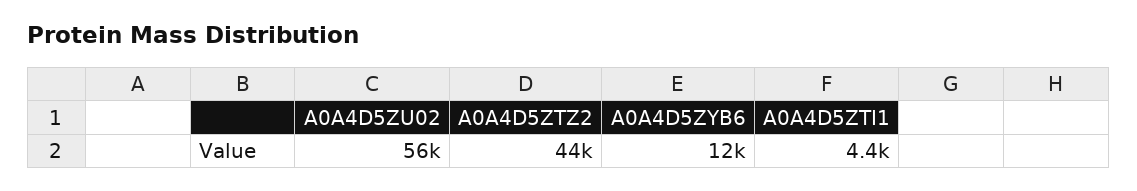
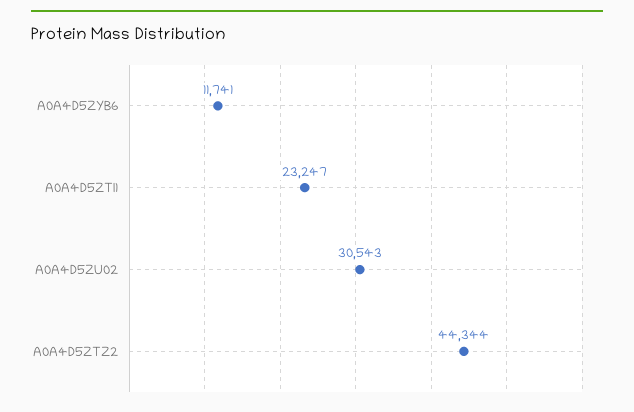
A0A4D5ZU02: 56000 -> 30543
A0A4D5ZTI1: 4400 -> 23247

